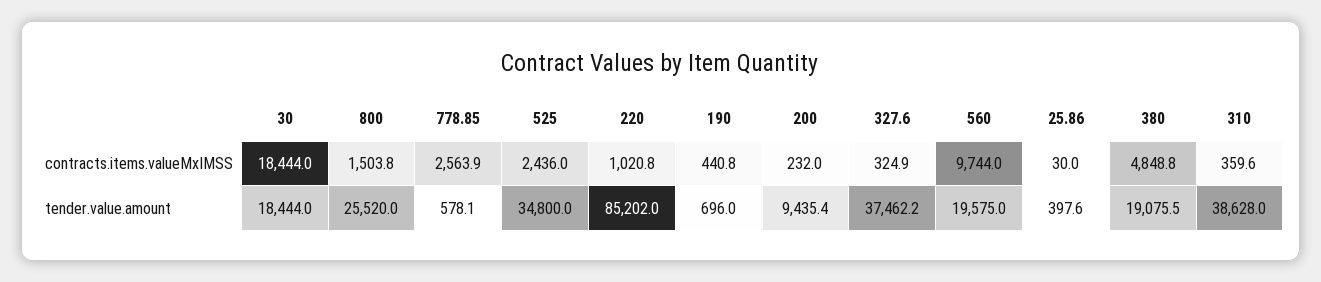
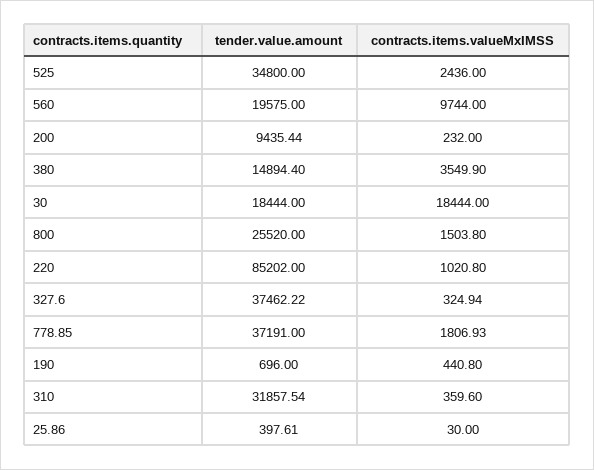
778.85, contracts.items.valueMxIMSS: 2563.9 -> 1806.93
380, contracts.items.valueMxIMSS: 4848.8 -> 3549.9
778.85, tender.value.amount: 578.1 -> 37191
380, tender.value.amount: 19075.5 -> 14894.4
310, tender.value.amount: 38628 -> 31857.54

